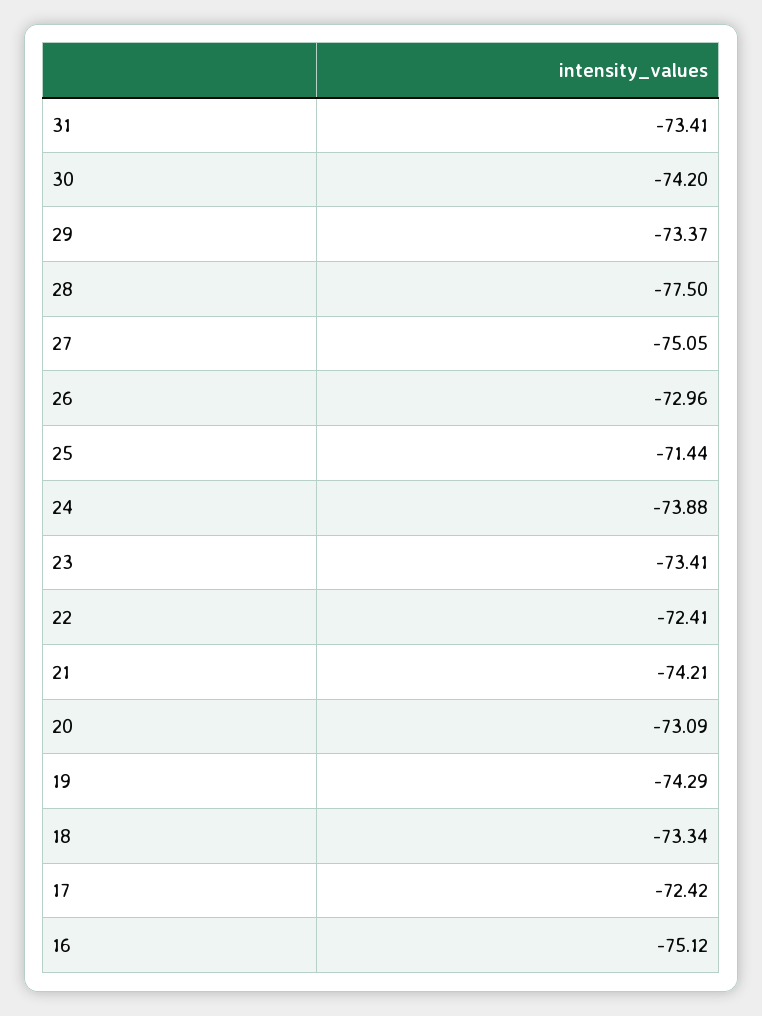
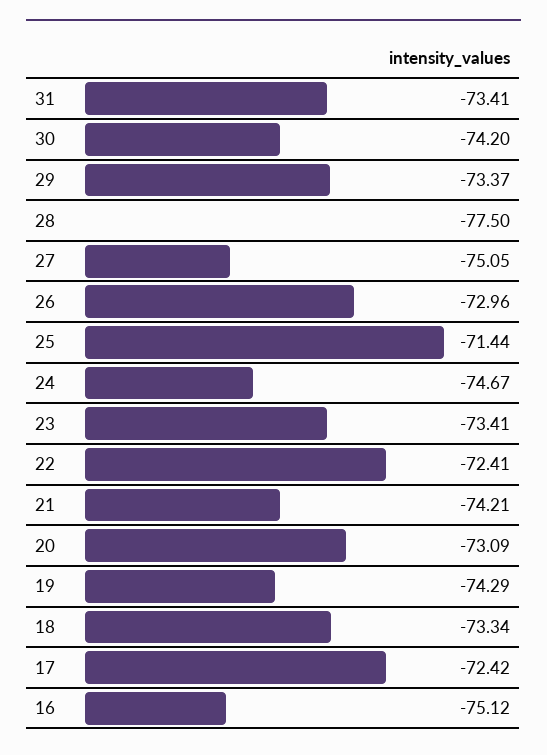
24: -73.88 -> -74.67

